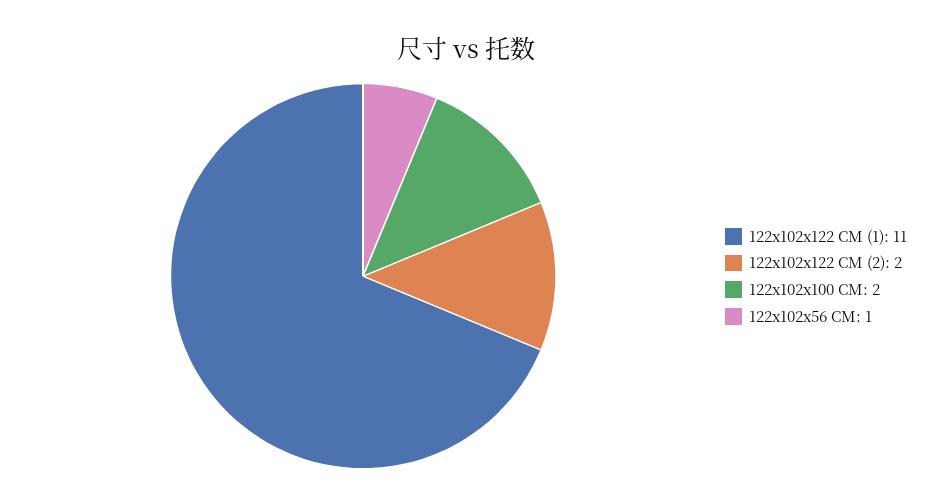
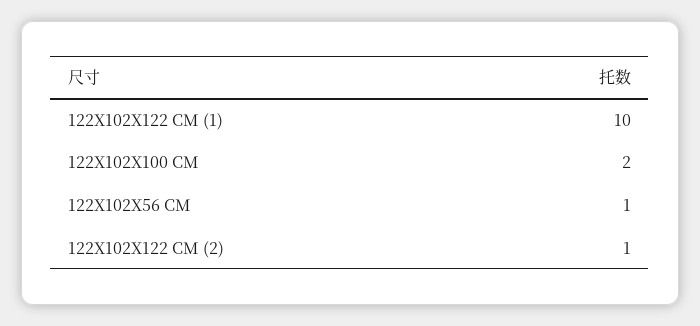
122x102x122 CM (1): 11 -> 10
122x102x122 CM (2): 2 -> 1

